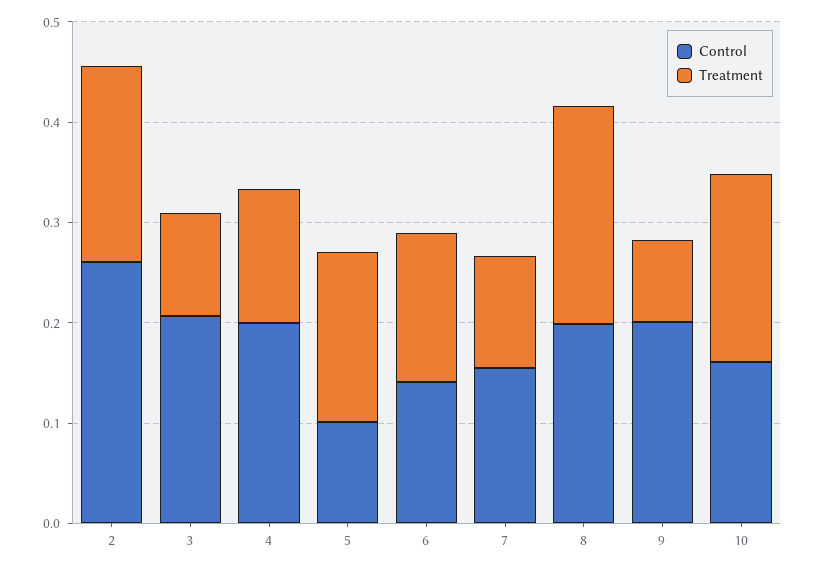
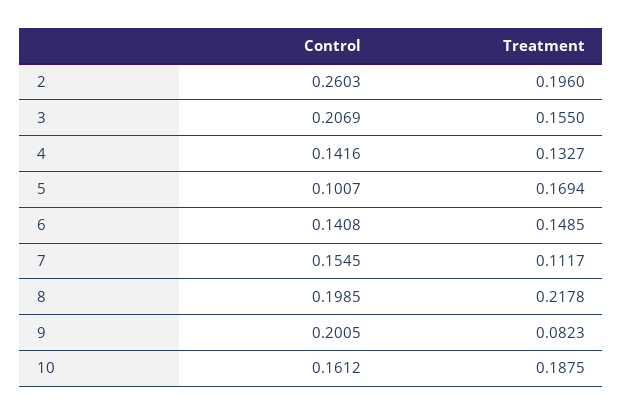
Treatment, 3: 0.1 -> 0.155
Control, 4: 0.2 -> 0.1416

